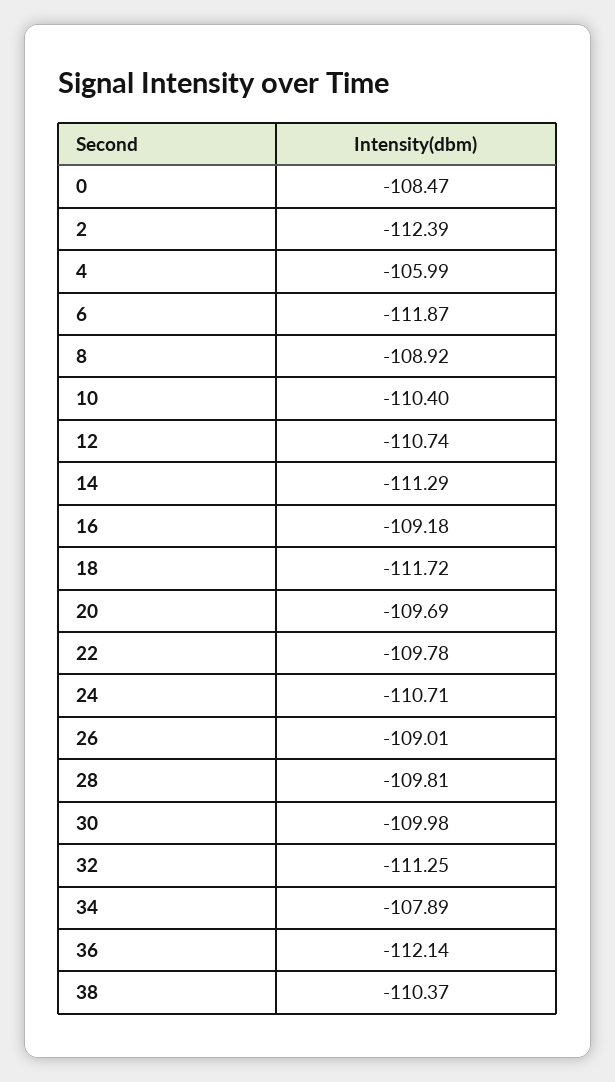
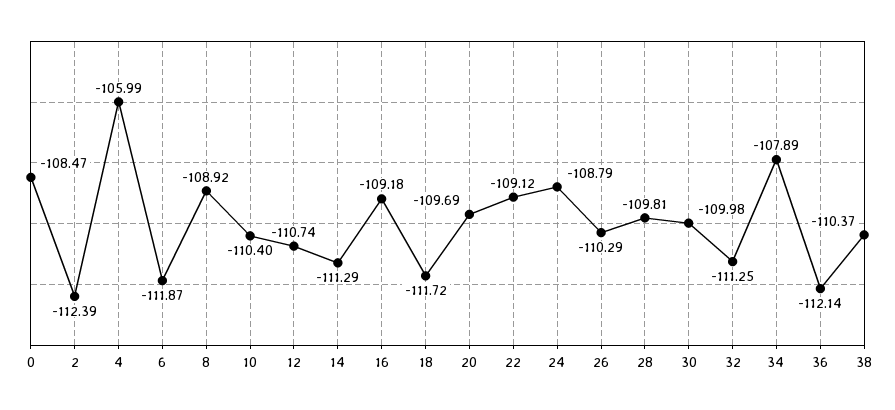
22: -109.78 -> -109.12
24: -110.71 -> -108.79
26: -109.01 -> -110.29

